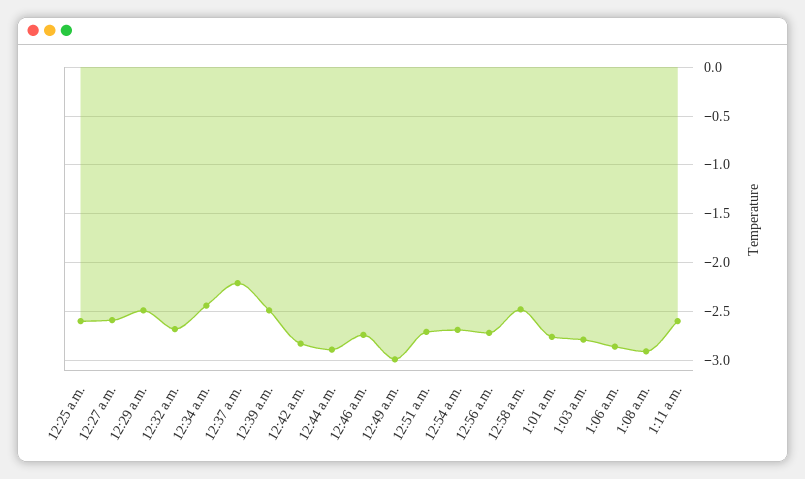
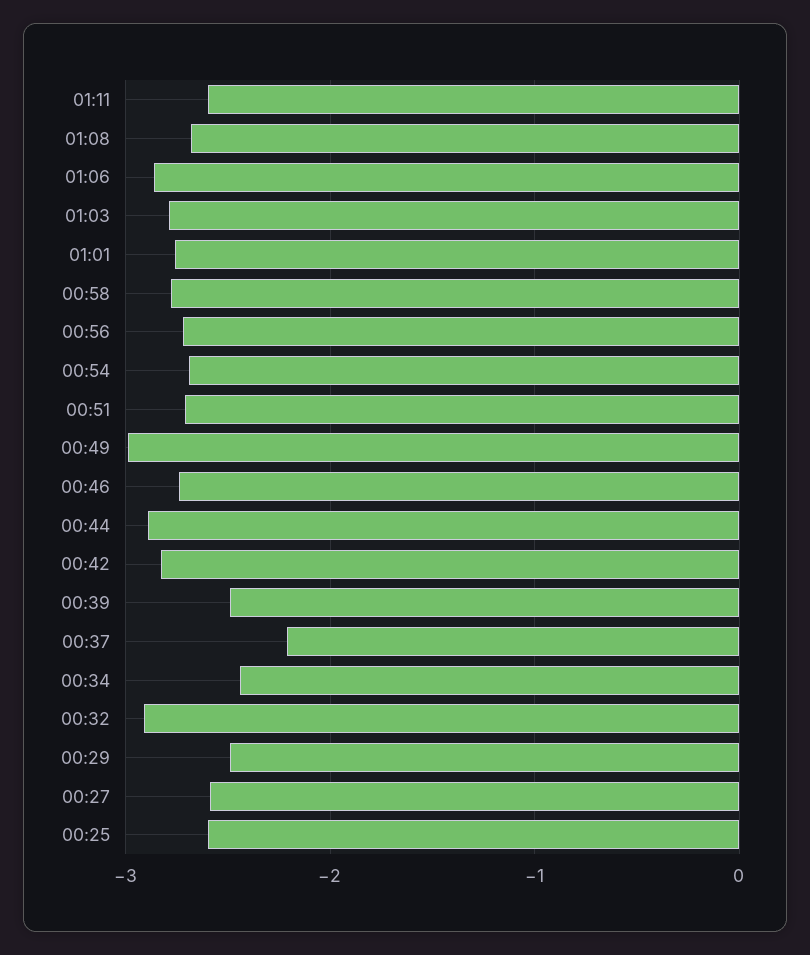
12:32 a.m.: -2.7 -> -2.9
12:58 a.m.: -2.5 -> -2.8
1:08 a.m.: -2.9 -> -2.7

